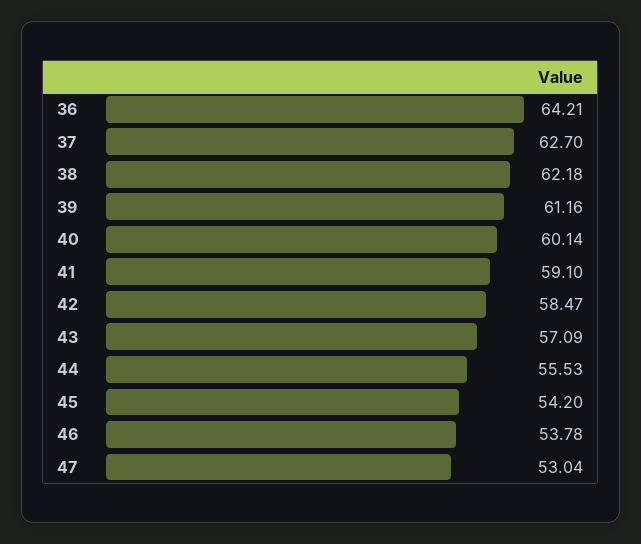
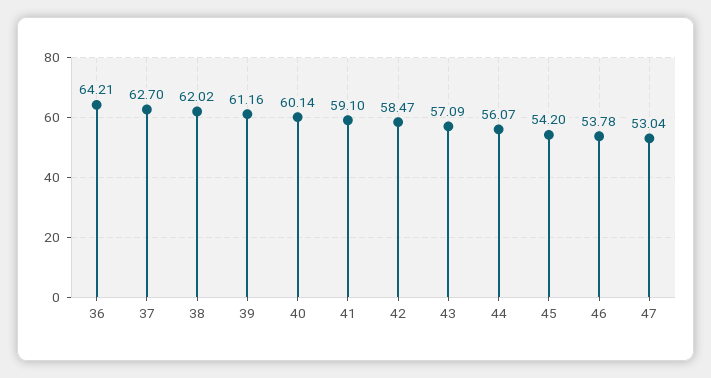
38: 62.18 -> 62.02
44: 55.53 -> 56.07

